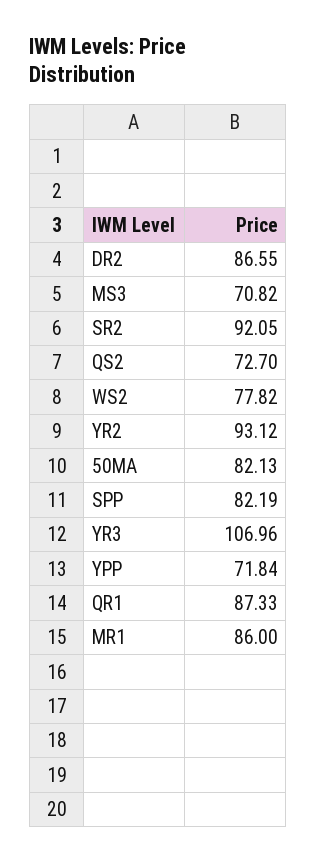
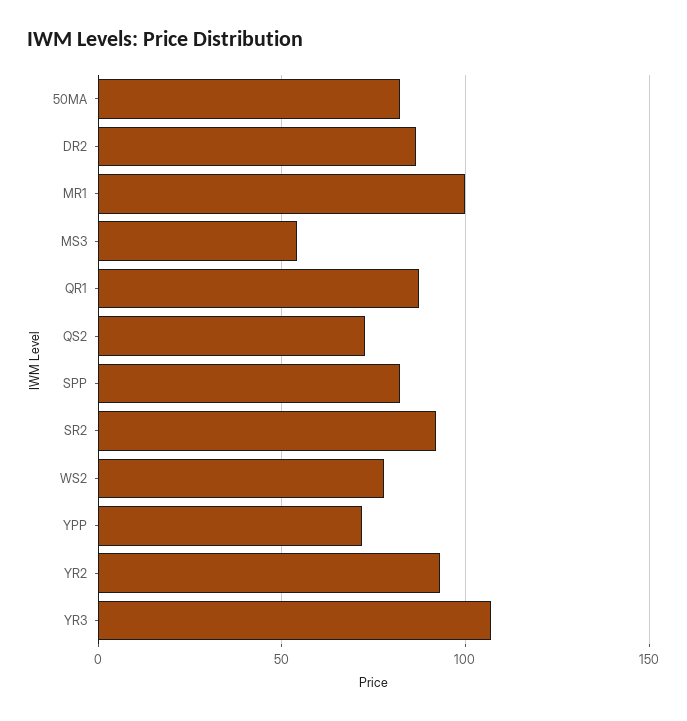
MS3: 70.82 -> 55
MR1: 86 -> 100

